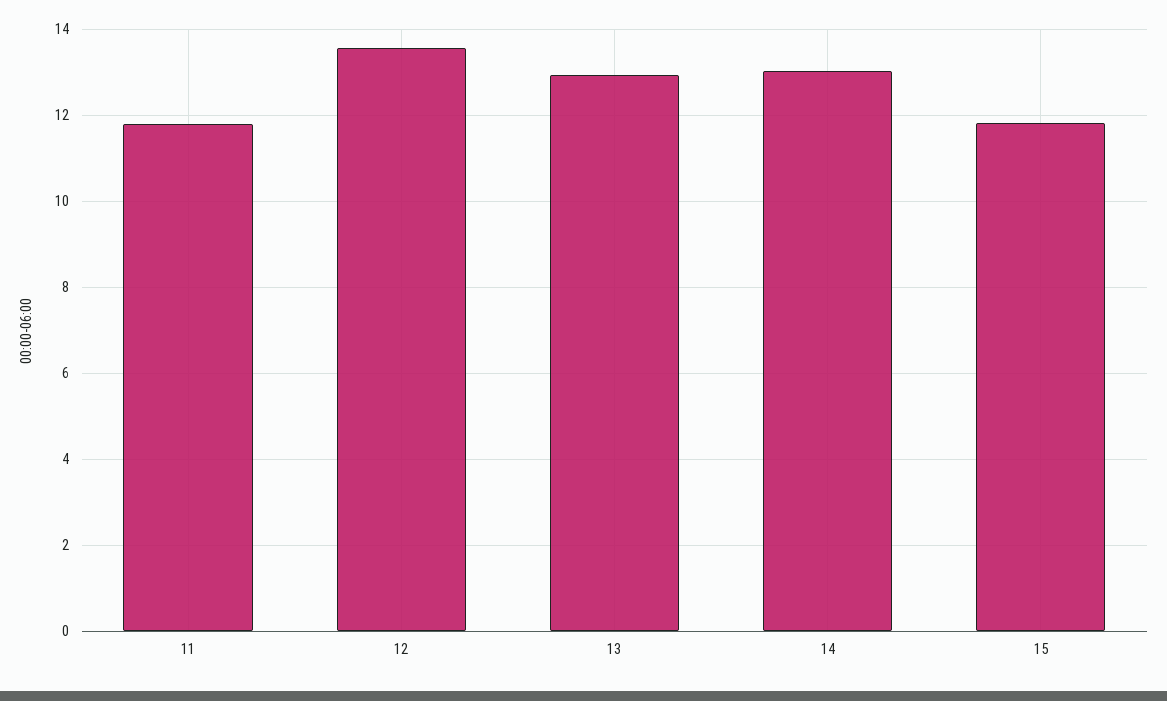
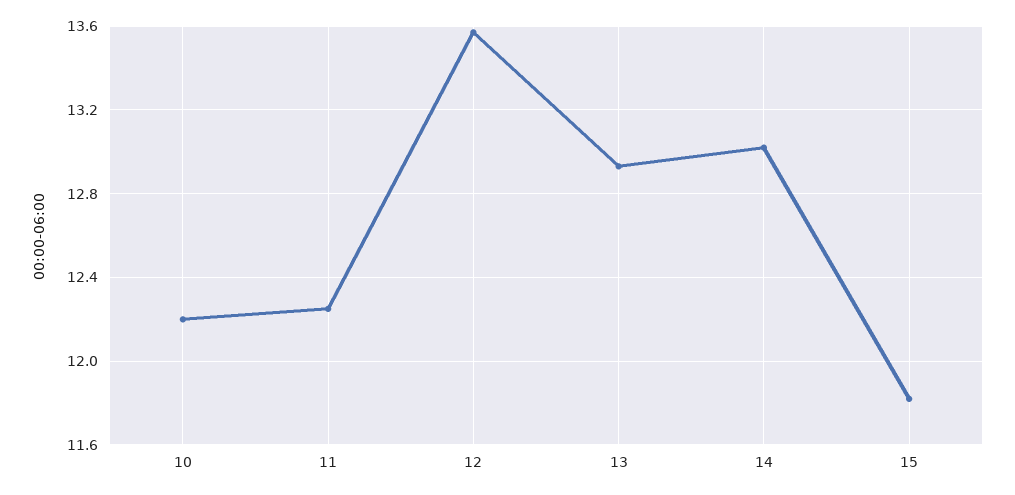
11: 11.8 -> 12.25
10: none -> 12.2

